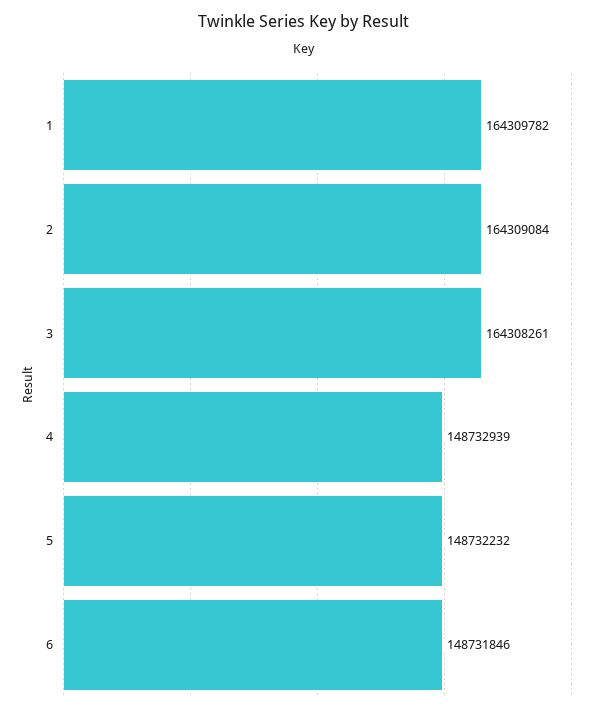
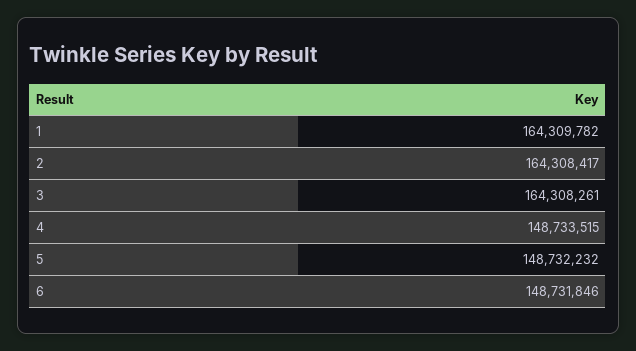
2: 164309084 -> 164308417
4: 148732939 -> 148733515

